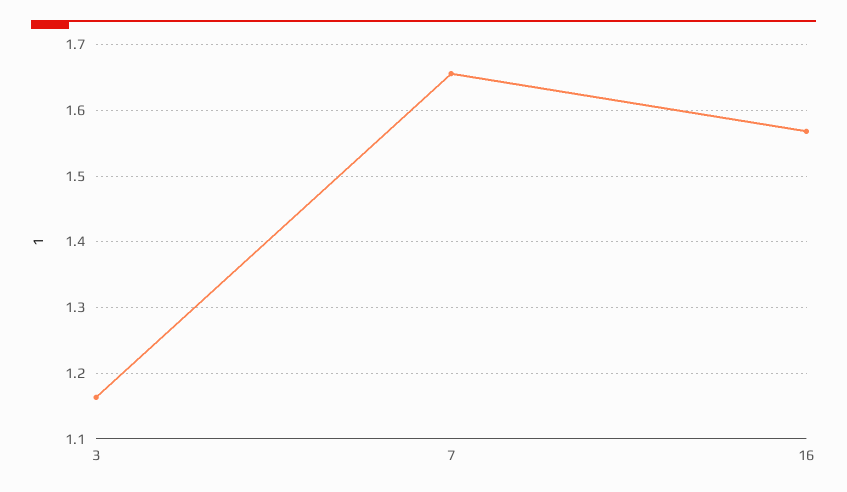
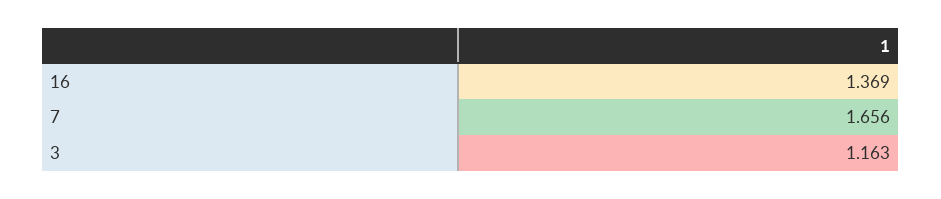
16: 1.57 -> 1.369

